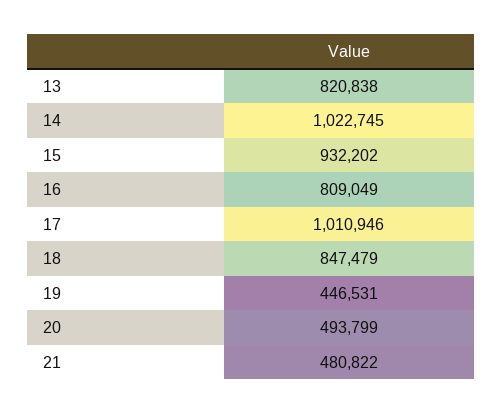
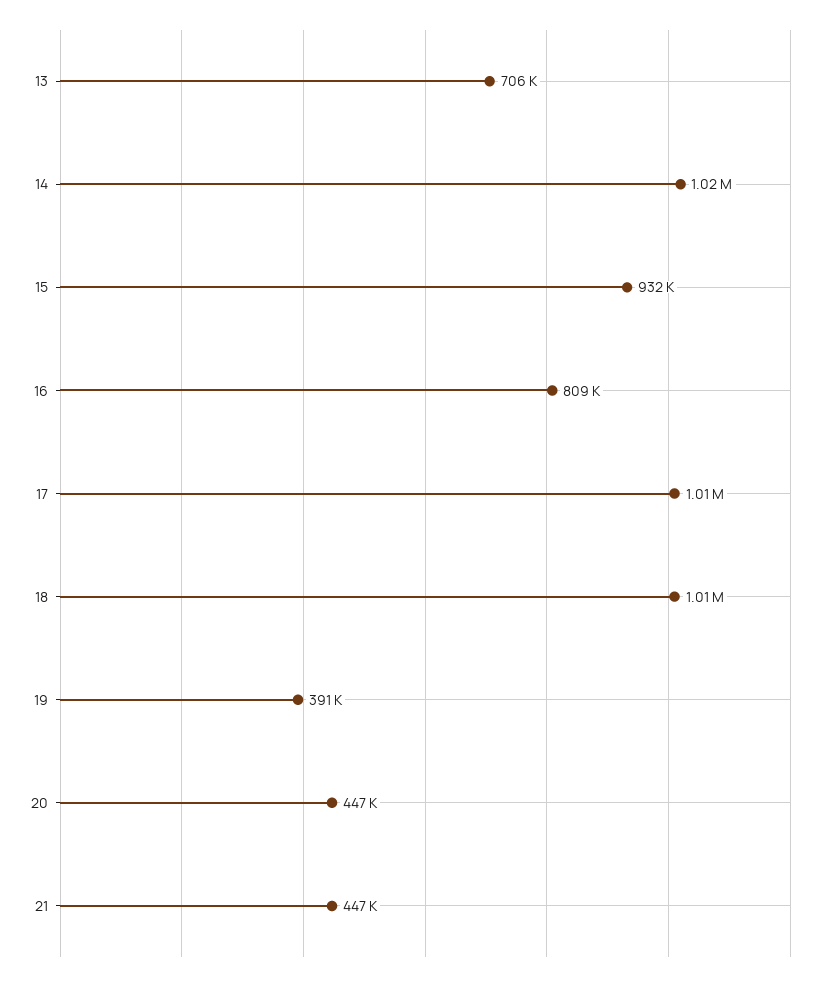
13: 820838 -> 706000
18: 847479 -> 1010000
19: 446531 -> 391000
20: 493799 -> 447000
21: 480822 -> 447000

